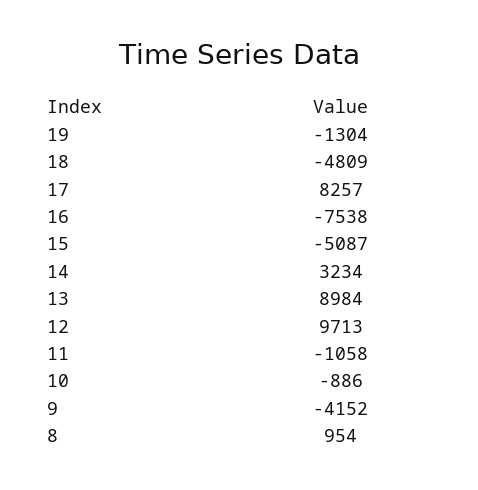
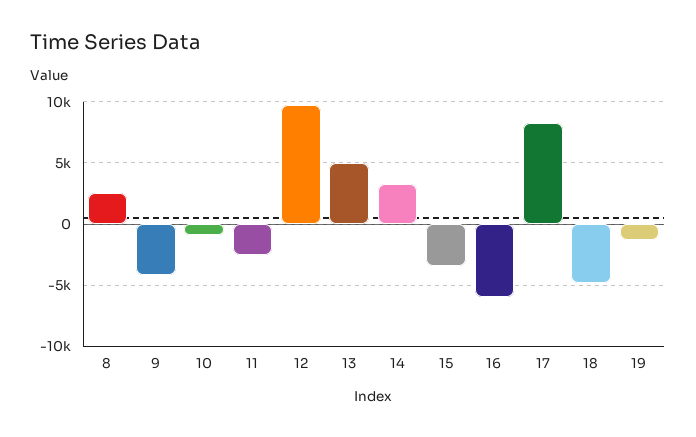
16: -7538 -> -6000
15: -5087 -> -3500
13: 8984 -> 5000
11: -1058 -> -2500
8: 954 -> 2500

